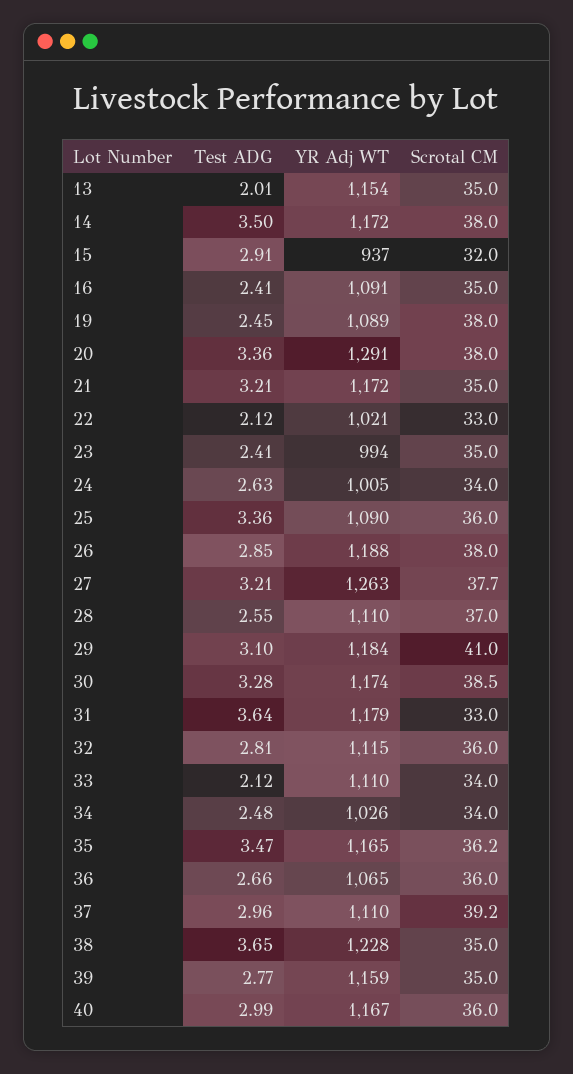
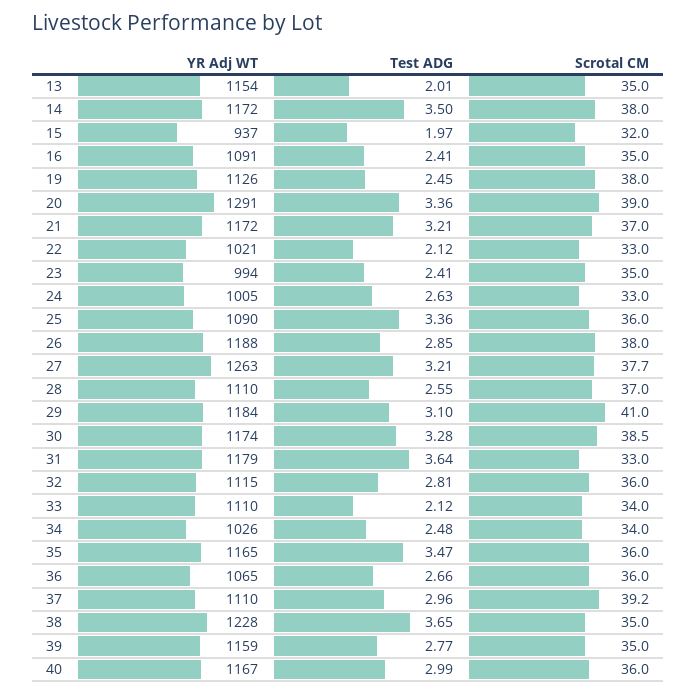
Test ADG, 15: 2.91 -> 1.97
YR Adj WT, 19: 1089 -> 1126
Scrotal CM, 20: 38 -> 39
Scrotal CM, 21: 35 -> 37
Scrotal CM, 24: 34 -> 33
Scrotal CM, 35: 36.2 -> 36

